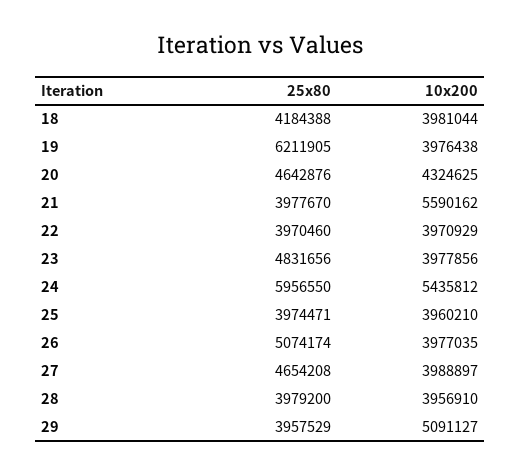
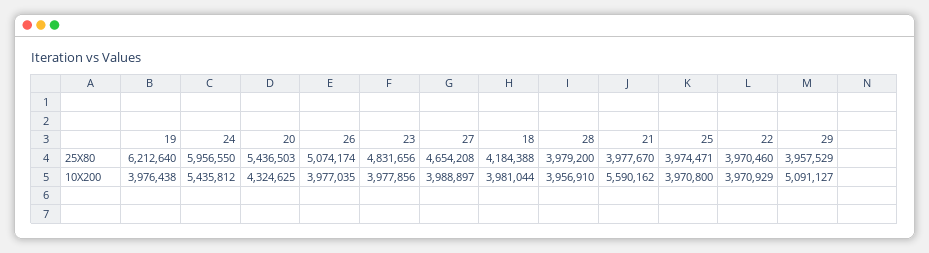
25x80, 19: 6211905 -> 6212640
25x80, 20: 4642876 -> 5436503
10x200, 25: 3960210 -> 3970800

